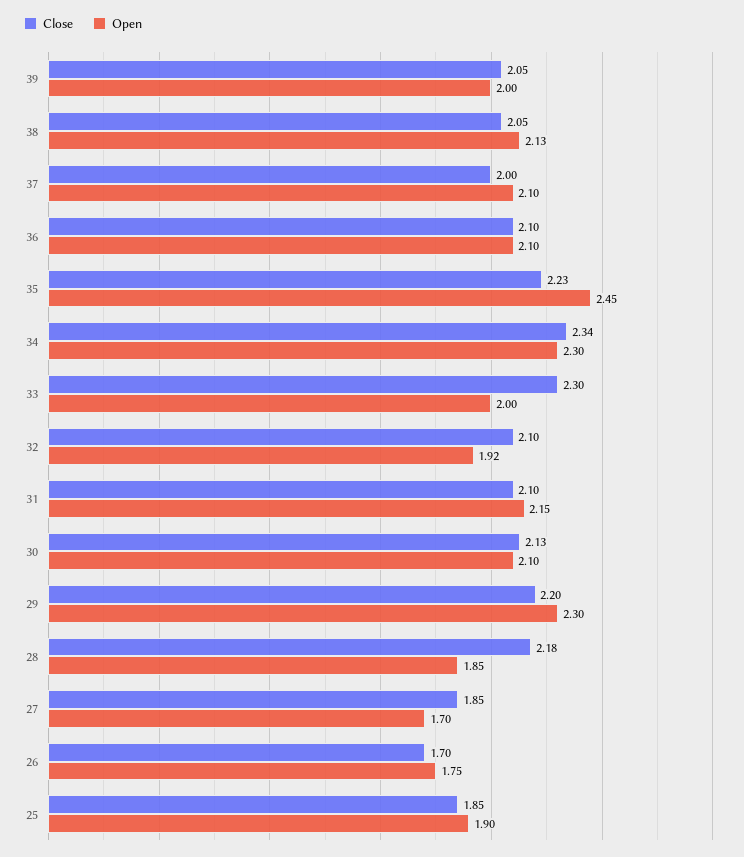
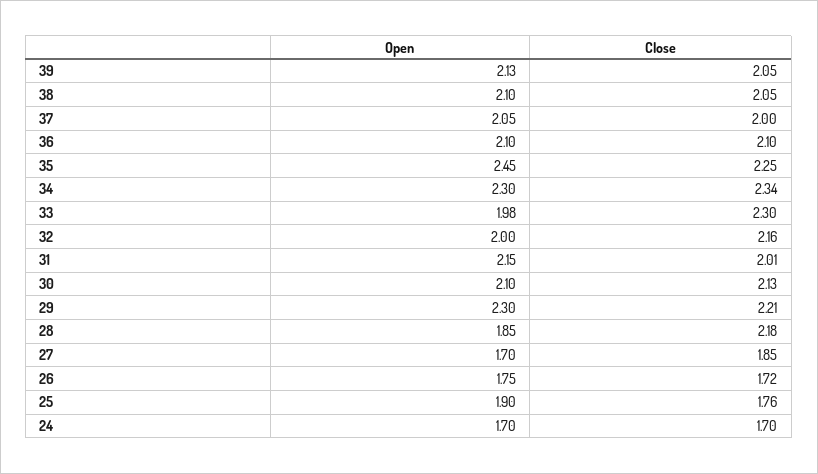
Open, 39: 2 -> 2.13
Open, 38: 2.13 -> 2.1
Open, 37: 2.1 -> 2.05
Close, 35: 2.23 -> 2.25
Open, 33: 2 -> 1.98
Close, 32: 2.1 -> 2.16
Open, 32: 1.92 -> 2
Close, 31: 2.1 -> 2.01
Close, 29: 2.2 -> 2.21
Close, 26: 1.7 -> 1.72
Close, 25: 1.85 -> 1.76
Open, 24: none -> 1.7
Close, 24: none -> 1.7

